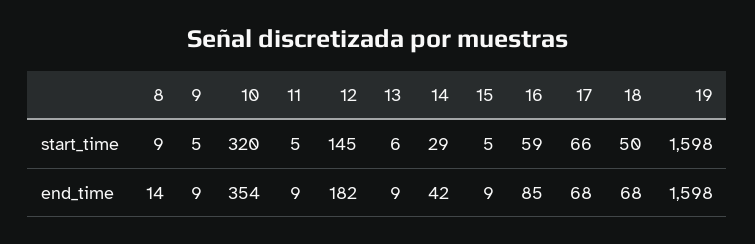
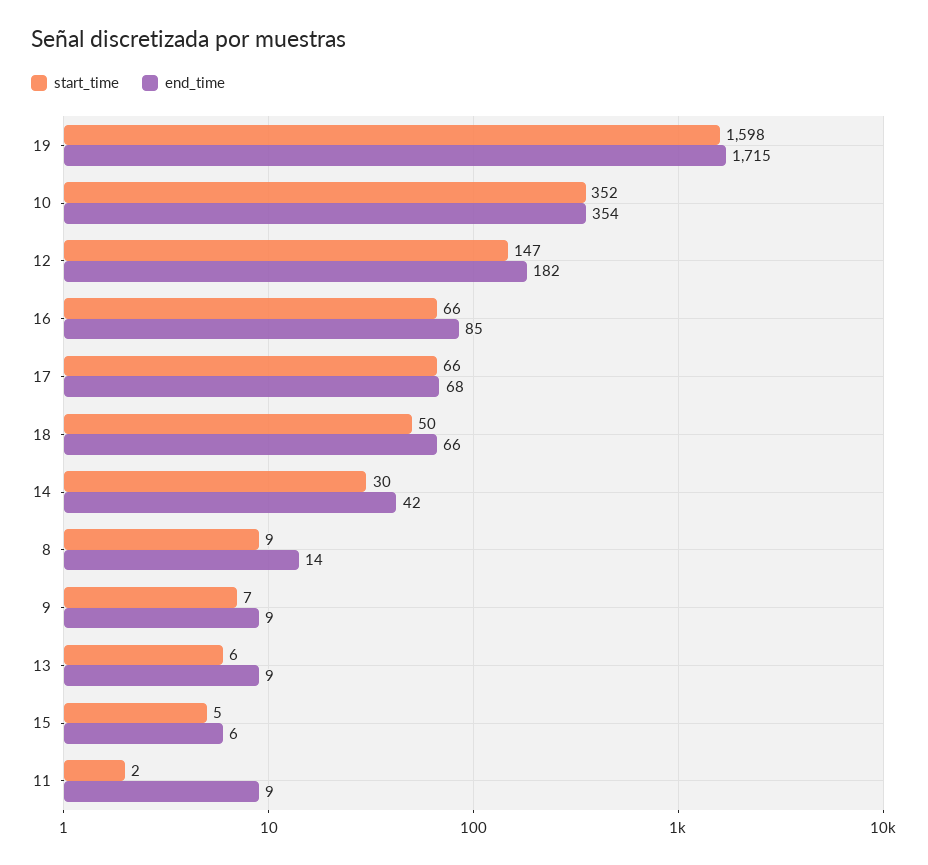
start_time, 9: 5 -> 7
start_time, 10: 320 -> 352
start_time, 11: 5 -> 2
start_time, 12: 145 -> 147
start_time, 14: 29 -> 30
start_time, 16: 59 -> 66
end_time, 15: 9 -> 6
end_time, 18: 68 -> 66
end_time, 19: 1598 -> 1715

